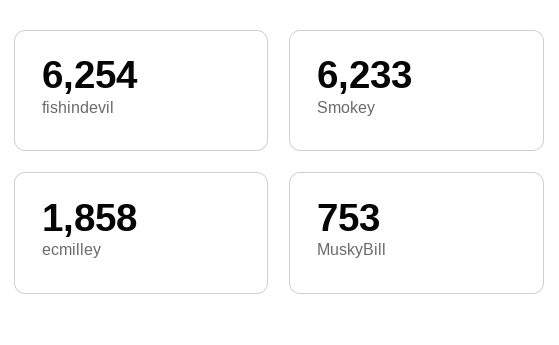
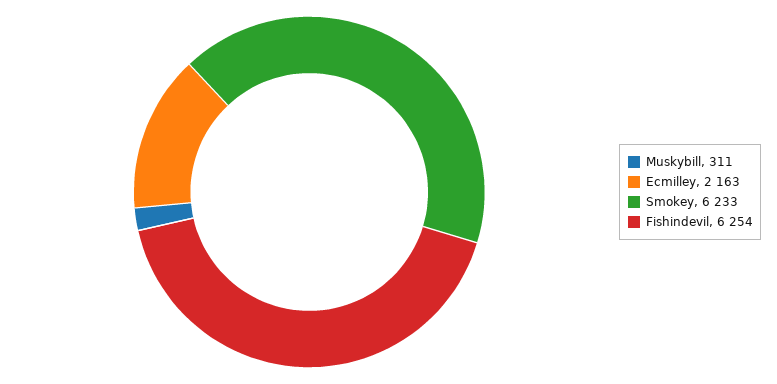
ecmilley: 1858 -> 2163
MuskyBill: 753 -> 311

